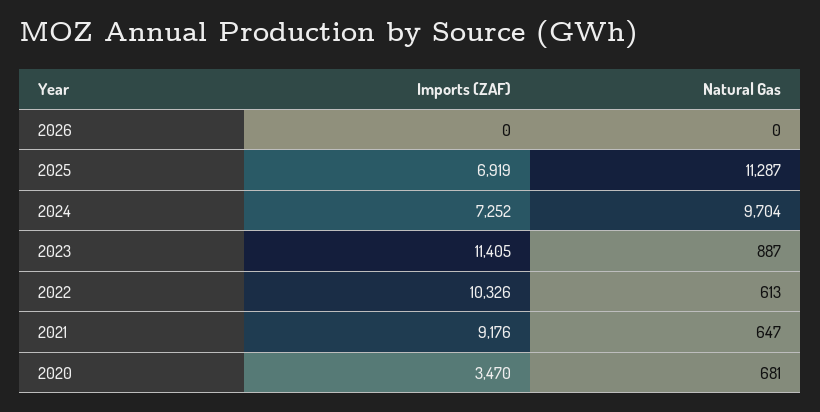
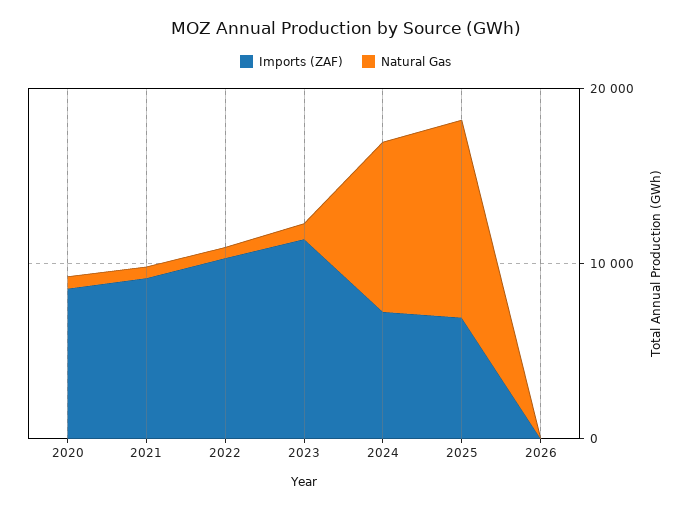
Imports (ZAF), 2020: 3470 -> 8000

